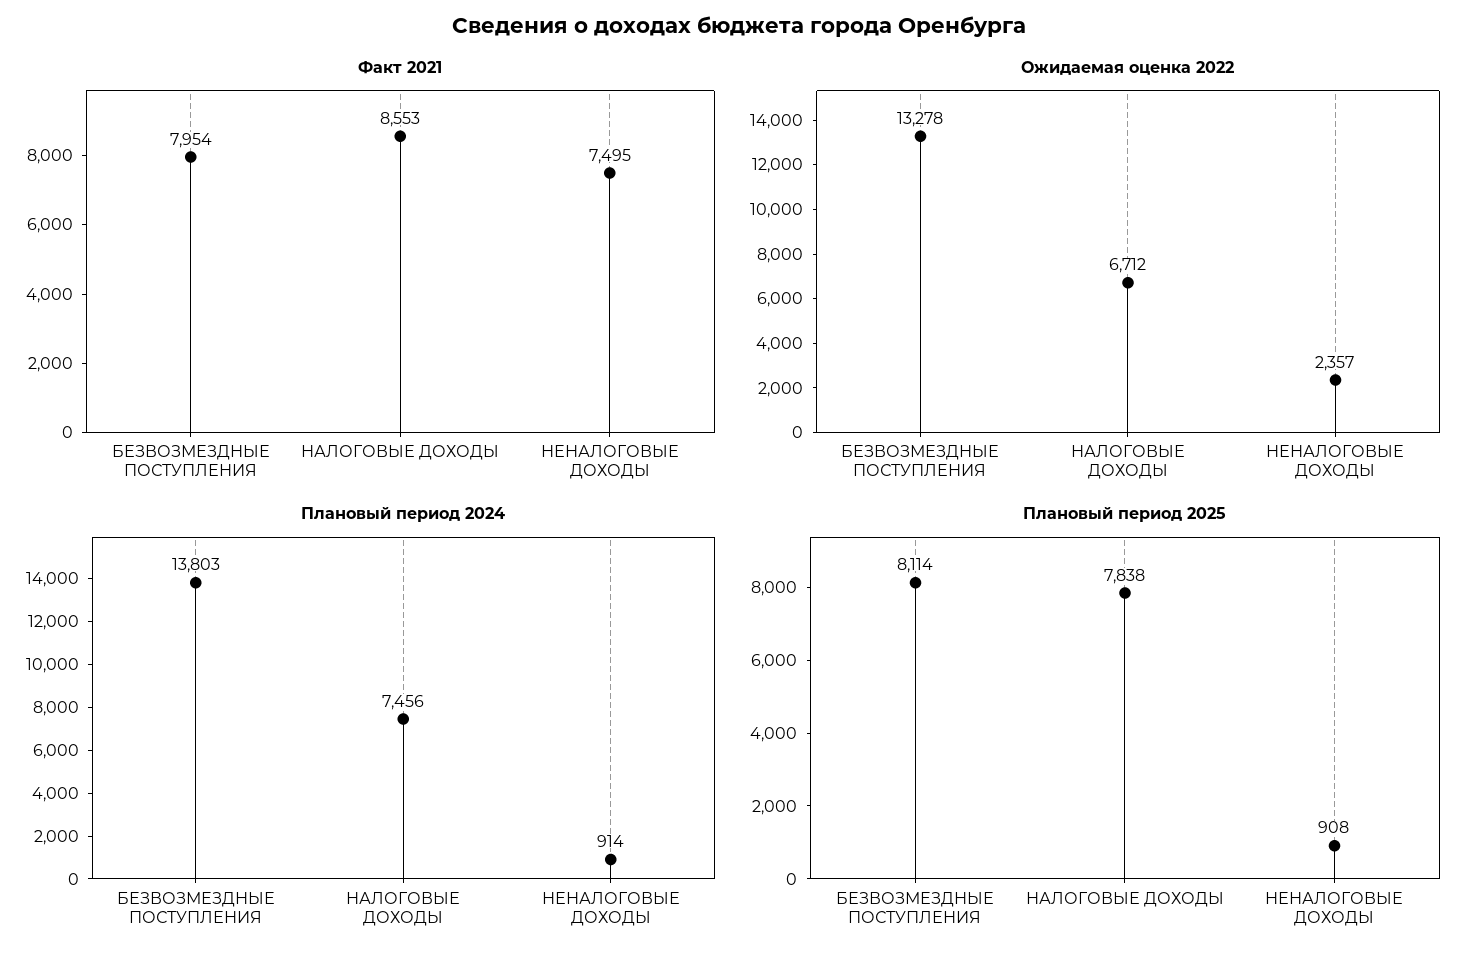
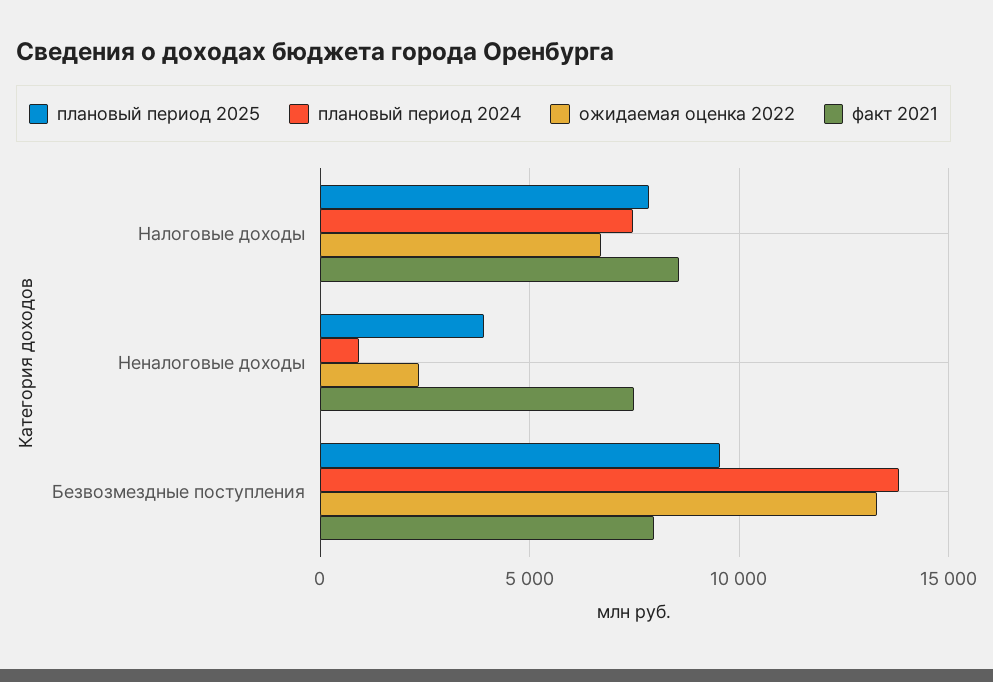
Плановый период 2025, БЕЗВОЗМЕЗДНЫЕ ПОСТУПЛЕНИЯ: 8114 -> 9500
Плановый период 2025, НЕНАЛОГОВЫЕ ДОХОДЫ: 908 -> 4000

